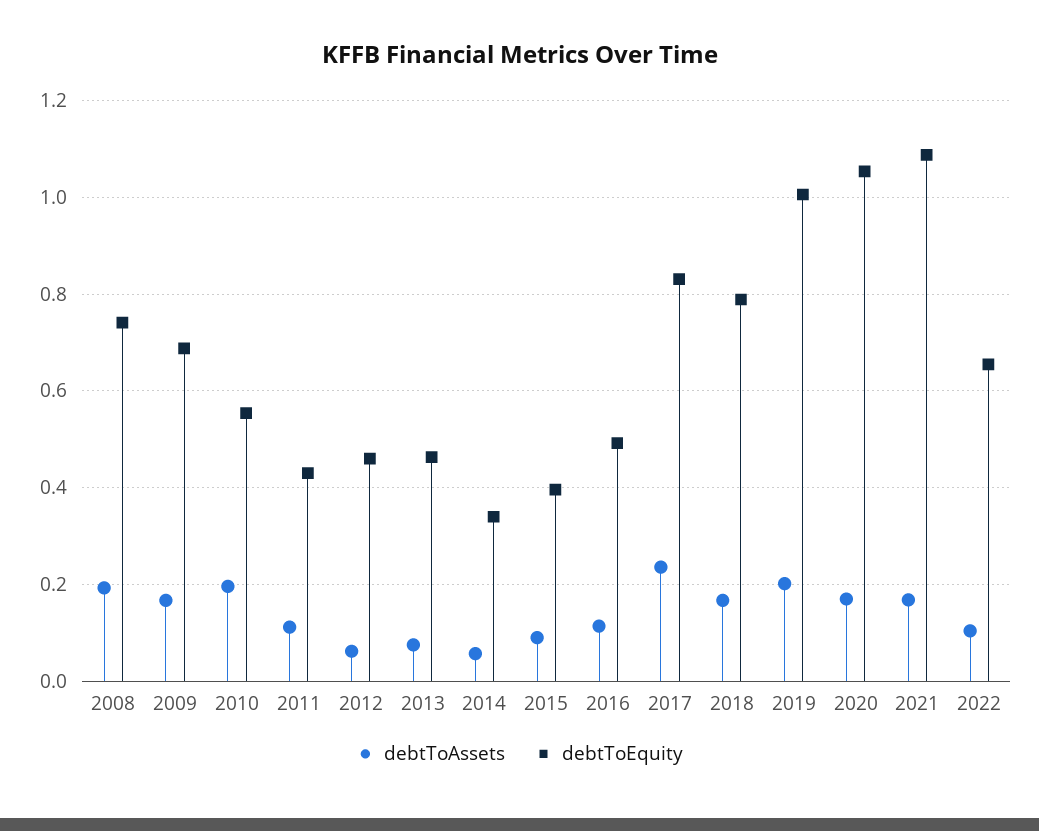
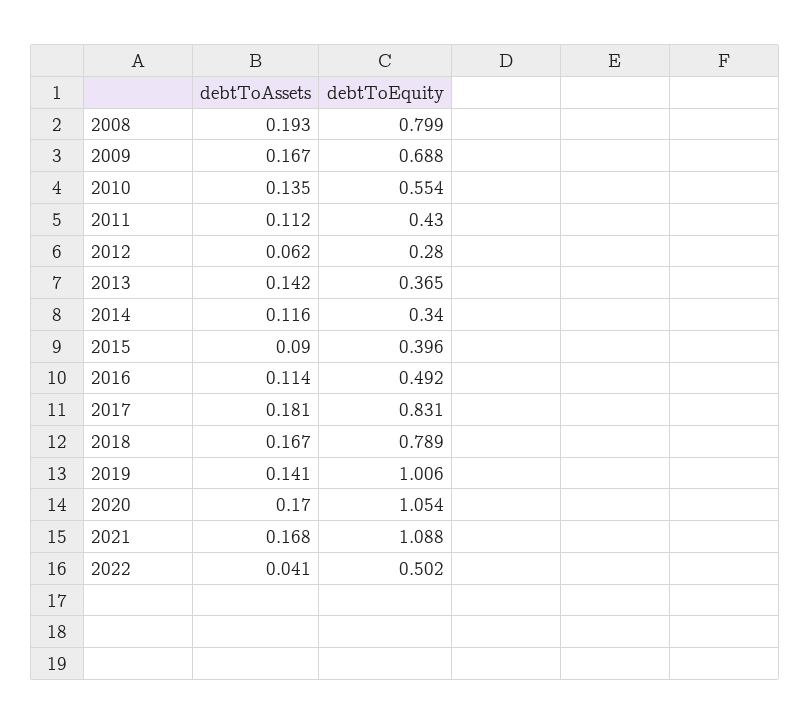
debtToEquity, 2008: 0.74 -> 0.799
debtToAssets, 2010: 0.2 -> 0.135
debtToEquity, 2012: 0.46 -> 0.28
debtToAssets, 2013: 0.08 -> 0.142
debtToEquity, 2013: 0.46 -> 0.365
debtToAssets, 2014: 0.06 -> 0.116
debtToAssets, 2017: 0.24 -> 0.181
debtToAssets, 2019: 0.2 -> 0.141
debtToAssets, 2022: 0.1 -> 0.041
debtToEquity, 2022: 0.66 -> 0.502

